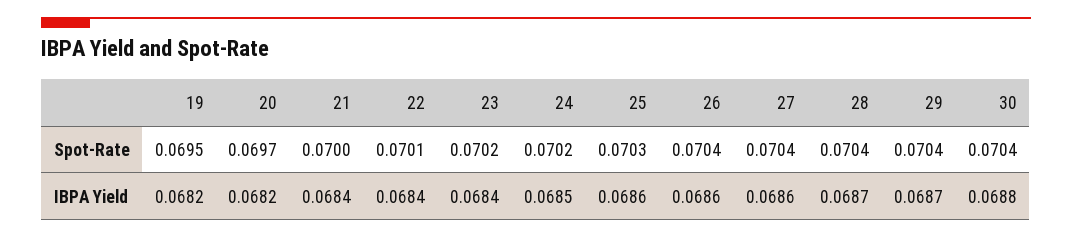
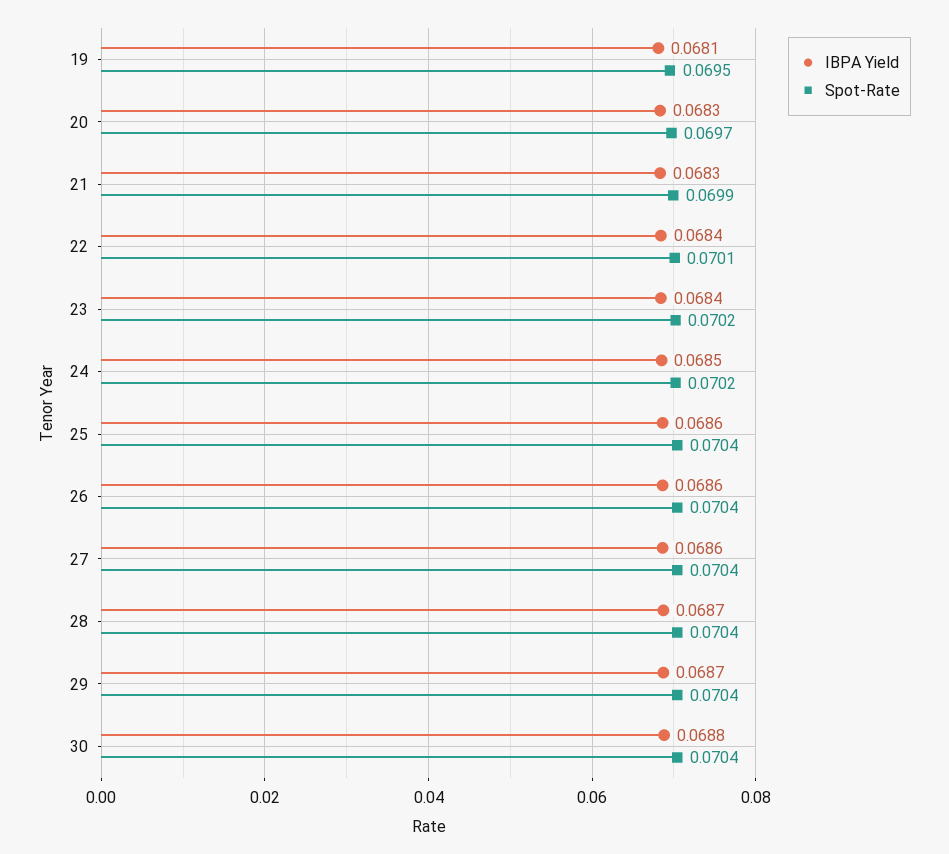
Spot-Rate, 21: 0.07 -> 0.0699
Spot-Rate, 25: 0.0703 -> 0.0704
IBPA Yield, 19: 0.0682 -> 0.0681
IBPA Yield, 20: 0.0682 -> 0.0683
IBPA Yield, 21: 0.0684 -> 0.0683

